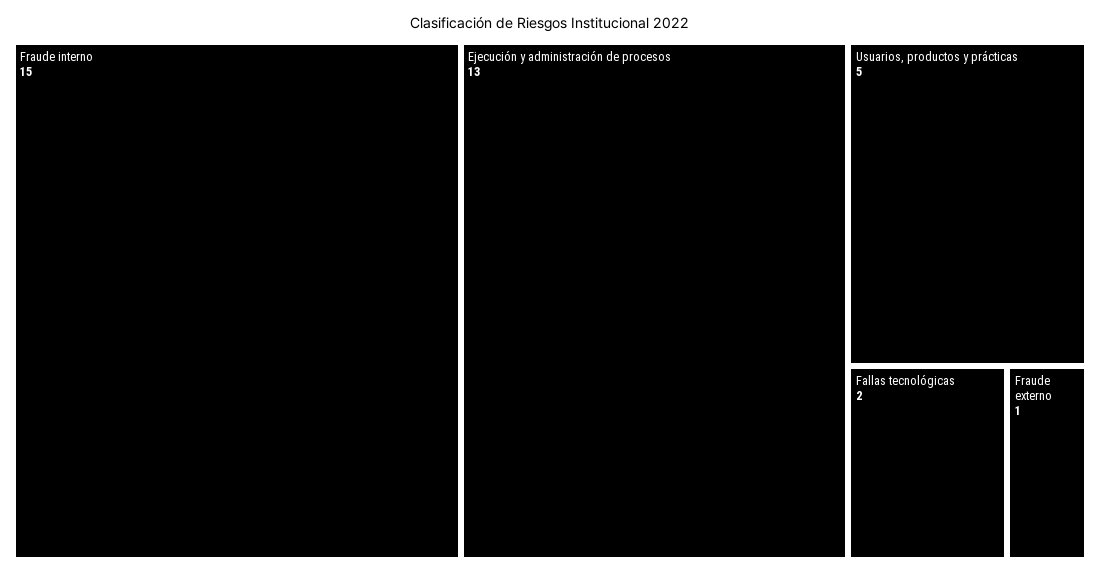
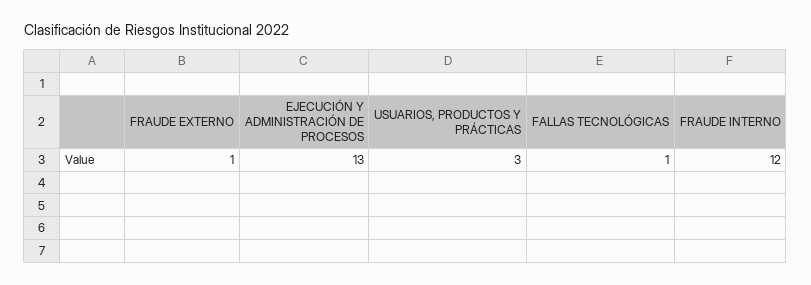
Fraude interno: 15 -> 12
Usuarios, productos y prácticas: 5 -> 3
Fallas tecnológicas: 2 -> 1

